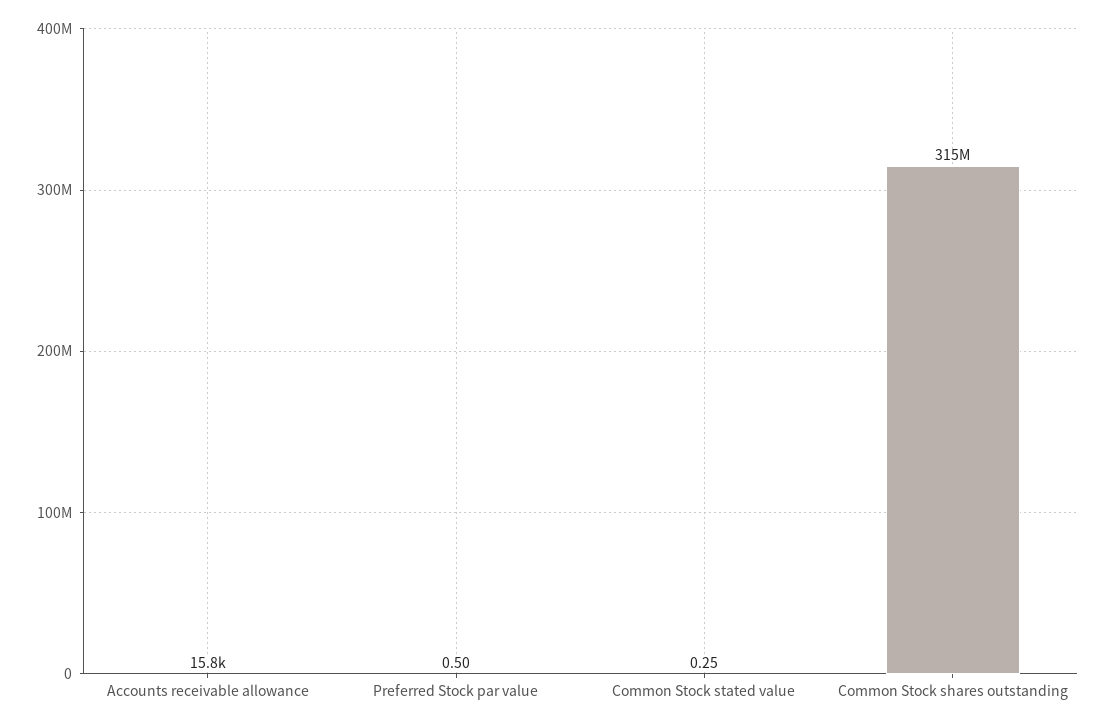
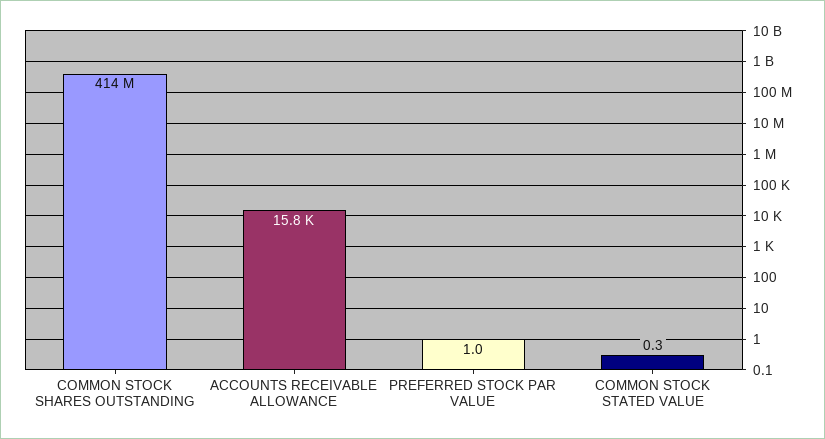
Preferred Stock par value: 0.5 -> 1
Common Stock shares outstanding: 315000000 -> 414000000

